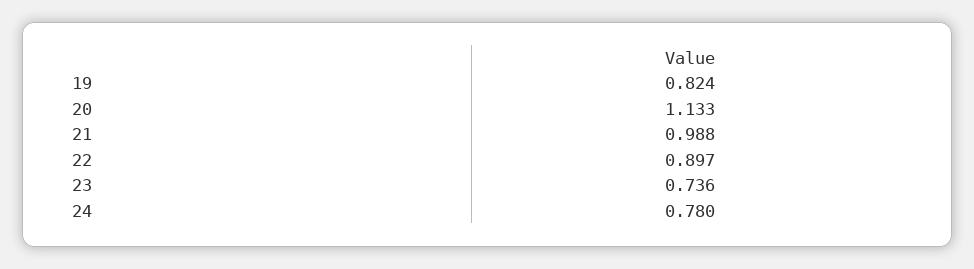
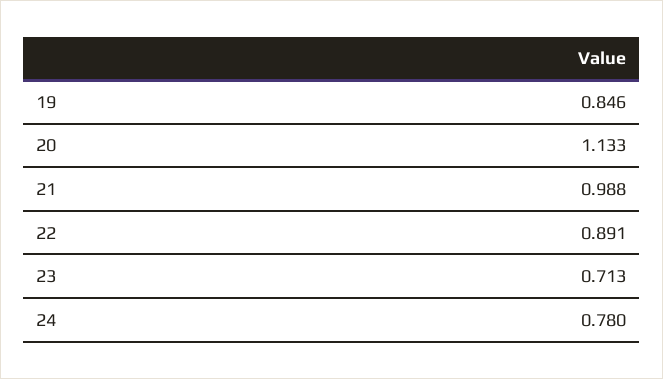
19: 0.824 -> 0.846
22: 0.897 -> 0.891
23: 0.736 -> 0.713

